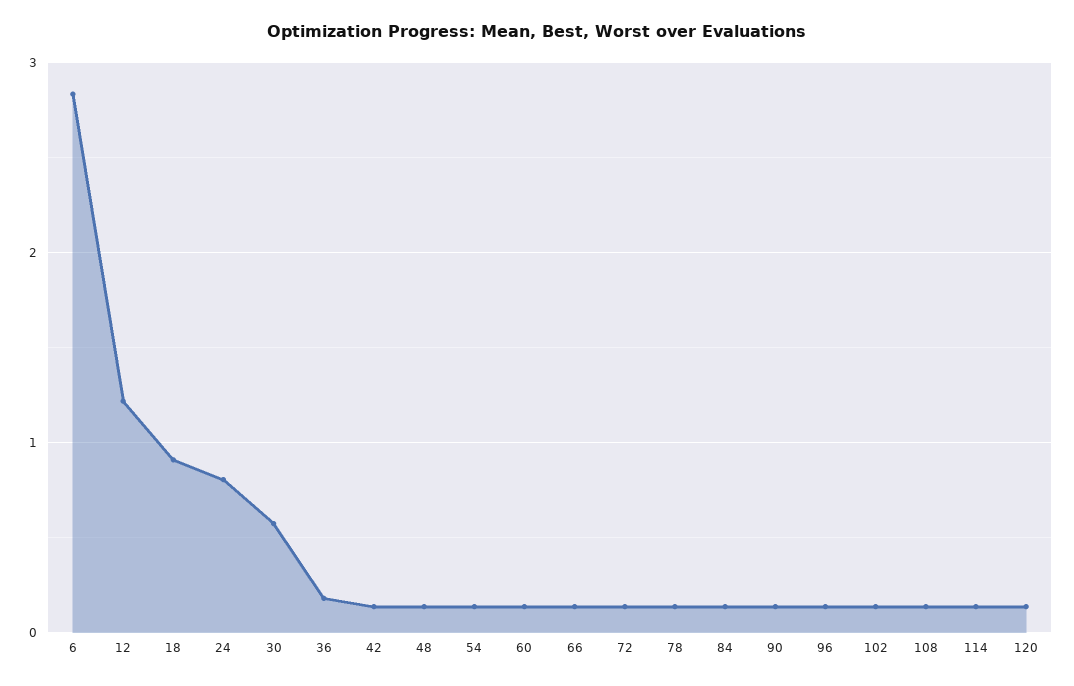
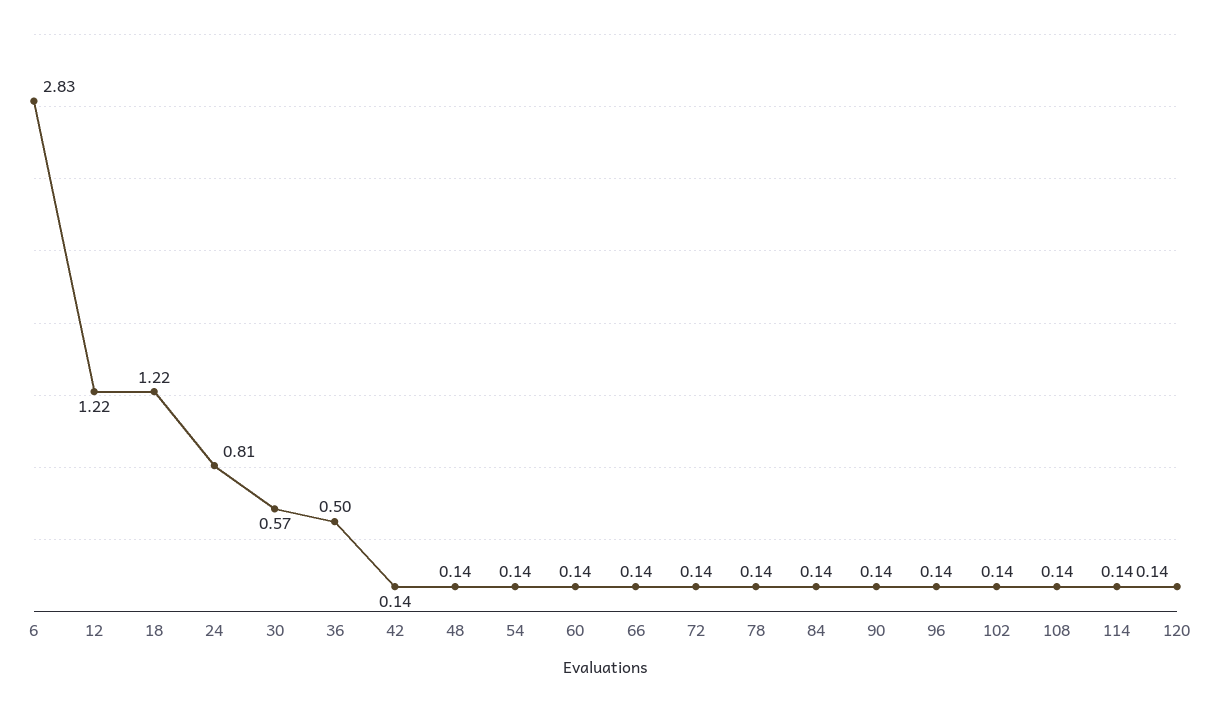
18: 0.9 -> 1.22
36: 0.2 -> 0.5

